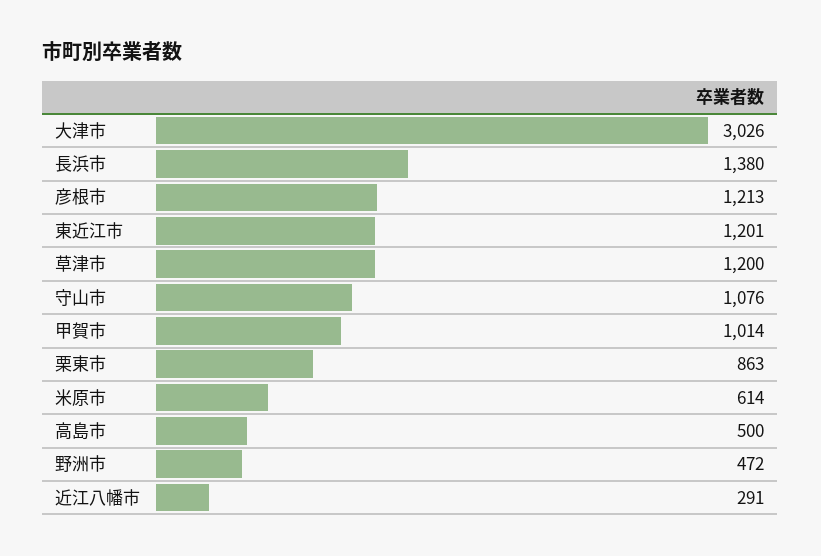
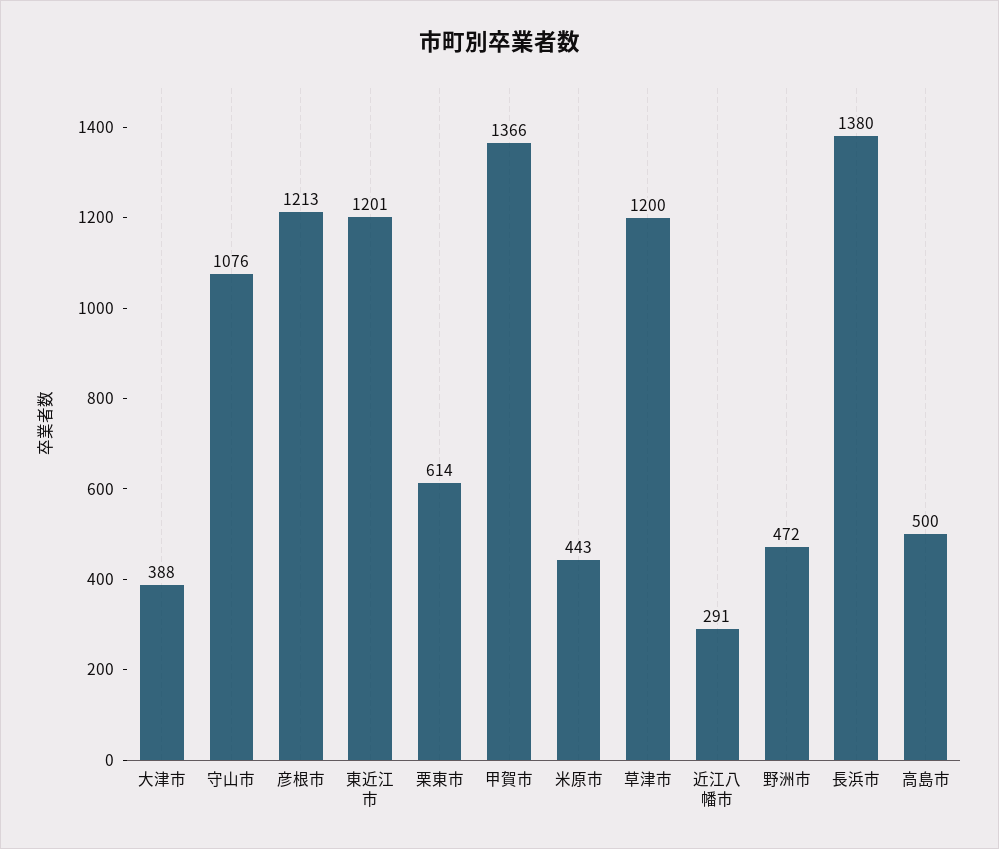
大津市: 3026 -> 388
甲賀市: 1014 -> 1366
栗東市: 863 -> 614
米原市: 614 -> 443

